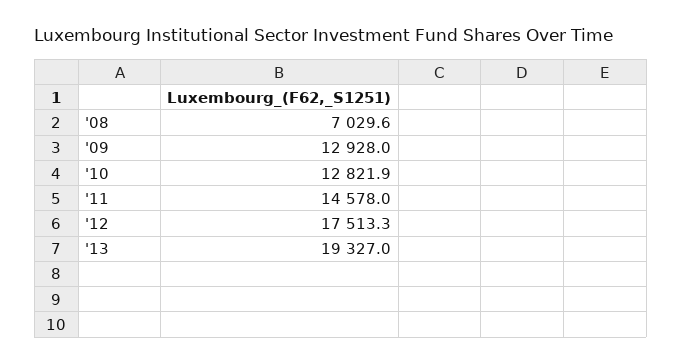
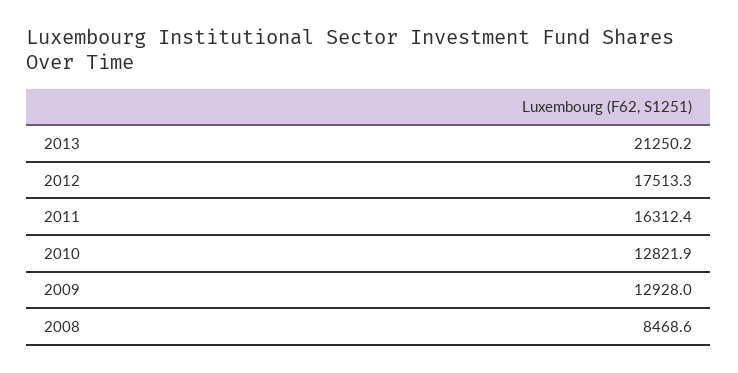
'08: 7029.6 -> 8468.6
'11: 14578 -> 16312.4
'13: 19327 -> 21250.2

